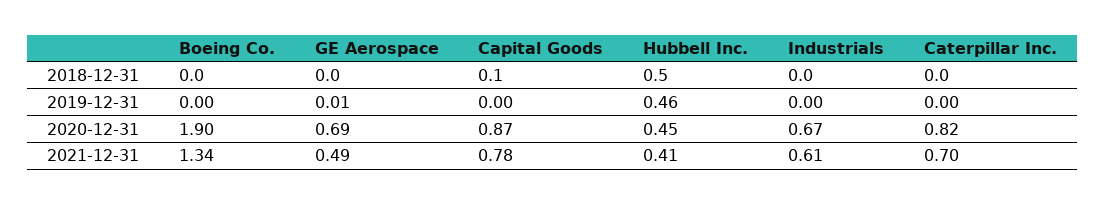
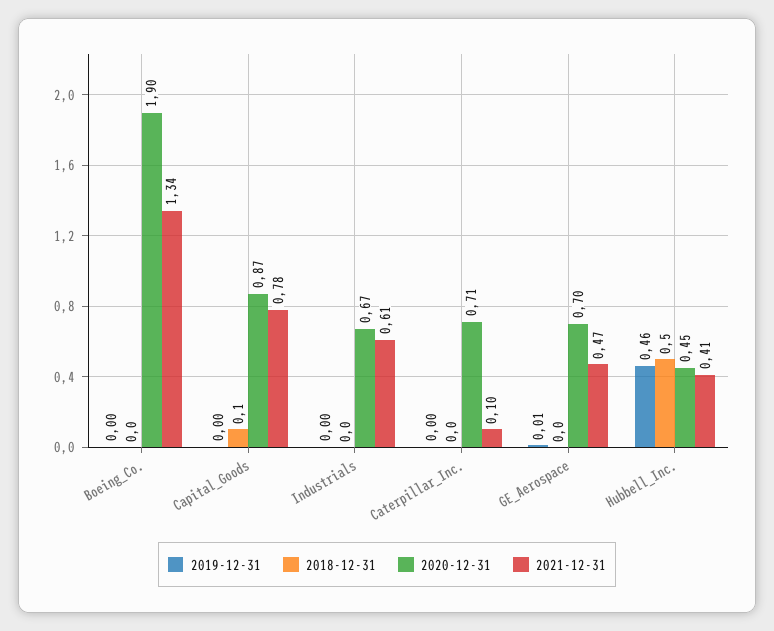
2020-12-31, GE Aerospace: 0.69 -> 0.7
2020-12-31, Caterpillar Inc.: 0.82 -> 0.71
2021-12-31, GE Aerospace: 0.49 -> 0.47
2021-12-31, Caterpillar Inc.: 0.7 -> 0.1

